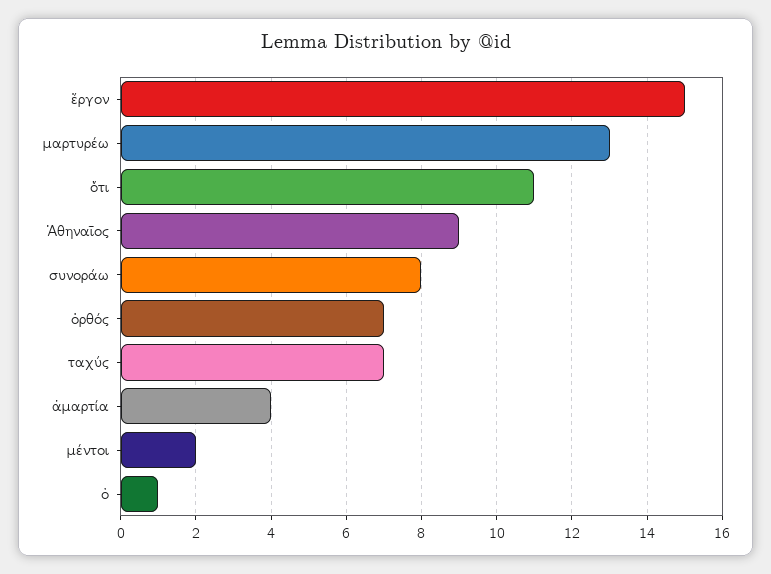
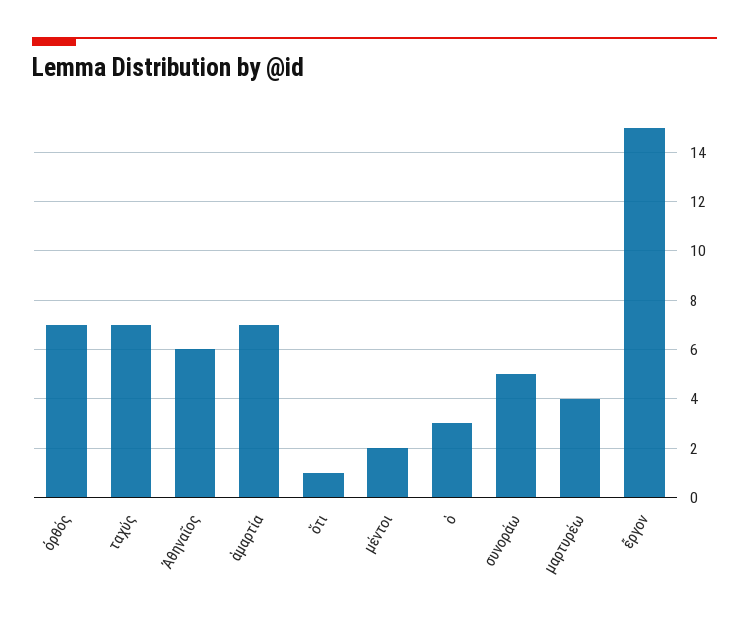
μαρτυρέω: 13 -> 4
ὅτι: 11 -> 1
Ἀθηναῖος: 9 -> 6
συνοράω: 8 -> 5
ἁμαρτία: 4 -> 7
ὁ: 1 -> 3

